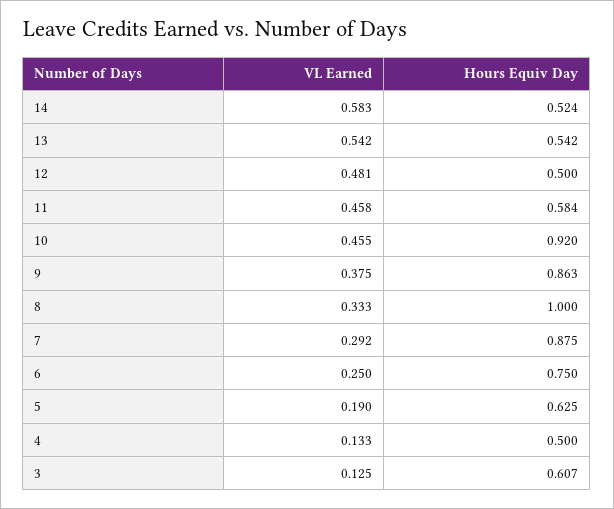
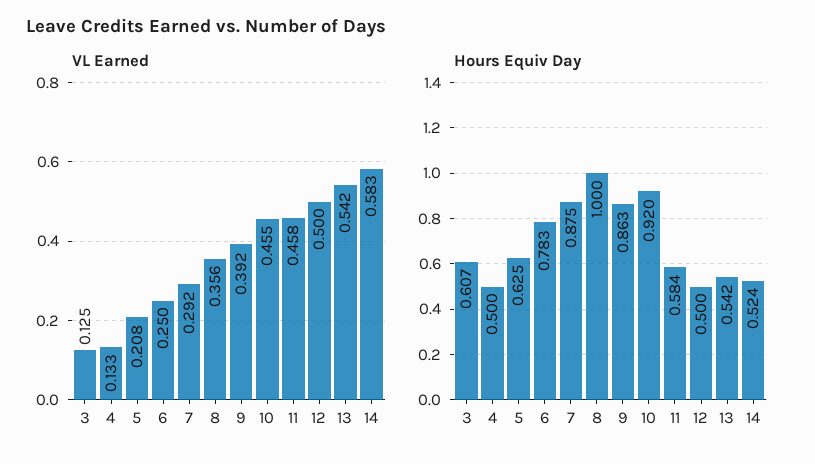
VL Earned, 12: 0.481 -> 0.5
VL Earned, 9: 0.375 -> 0.392
VL Earned, 8: 0.333 -> 0.356
Hours Equiv Day, 6: 0.75 -> 0.783
VL Earned, 5: 0.19 -> 0.208

